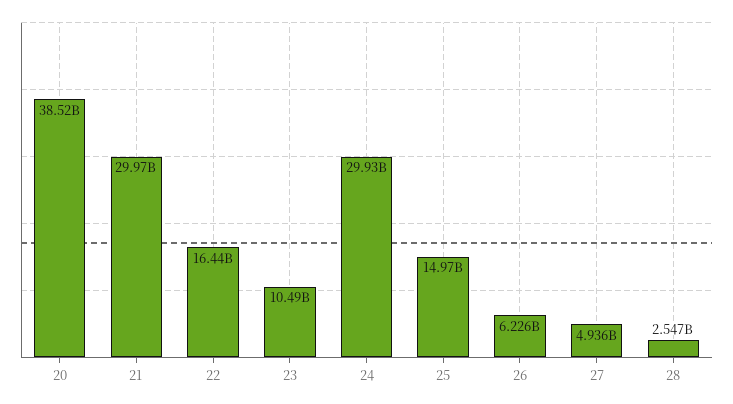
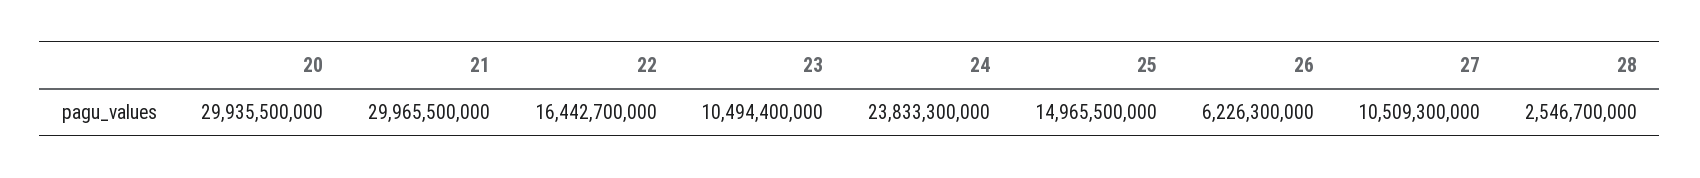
20: 38520000000 -> 29935500000
24: 29930000000 -> 23833300000
27: 4936000000 -> 10509300000

